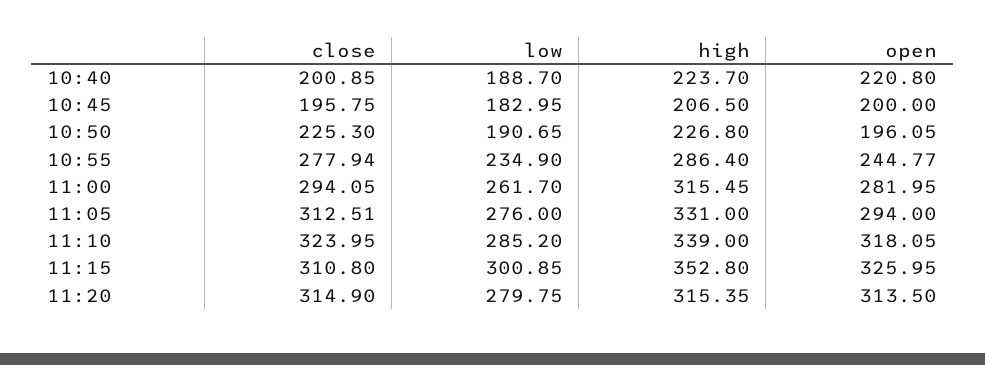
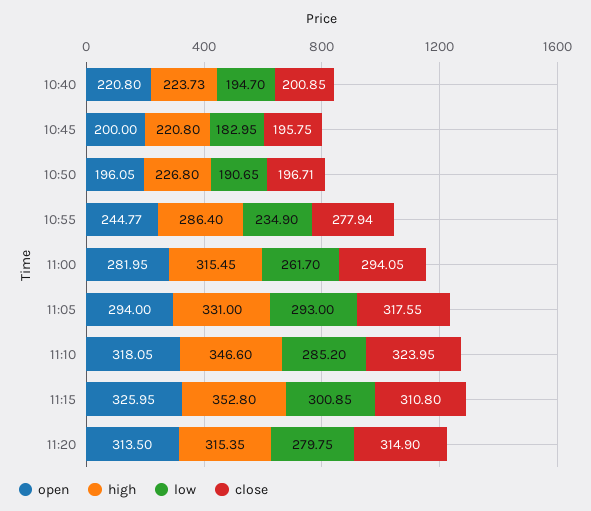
low, 10:40: 188.7 -> 194.7
high, 10:40: 223.7 -> 223.73
high, 10:45: 206.5 -> 220.8
close, 10:50: 225.3 -> 196.71
close, 11:05: 312.51 -> 317.55
low, 11:05: 276 -> 293
high, 11:10: 339 -> 346.6

